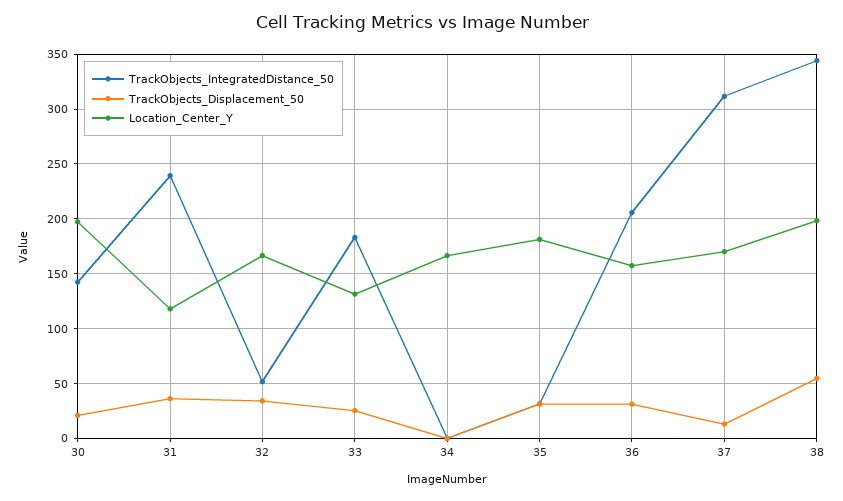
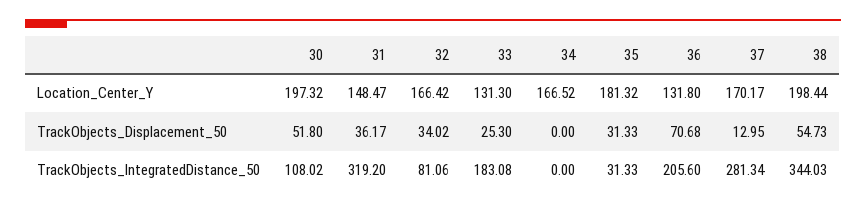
TrackObjects_IntegratedDistance_50, 30: 140 -> 108.02
TrackObjects_Displacement_50, 30: 20 -> 51.8
TrackObjects_IntegratedDistance_50, 31: 240 -> 319.2
Location_Center_Y, 31: 120 -> 148.47
TrackObjects_IntegratedDistance_50, 32: 50 -> 81.06
TrackObjects_Displacement_50, 36: 30 -> 70.68
Location_Center_Y, 36: 160 -> 131.8
TrackObjects_IntegratedDistance_50, 37: 310 -> 281.34

